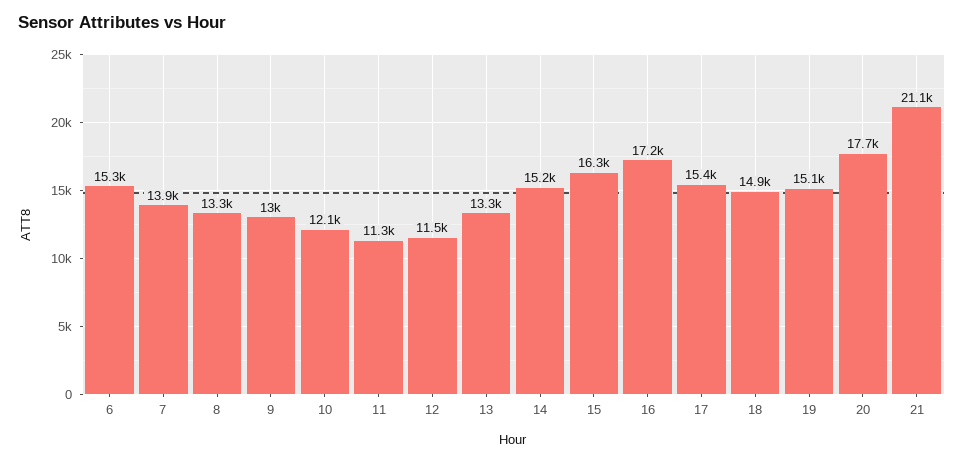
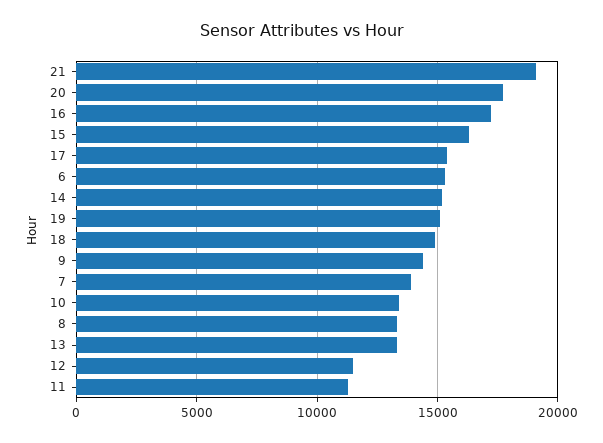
9: 13000 -> 14500
10: 12100 -> 13500
21: 21100 -> 19000

